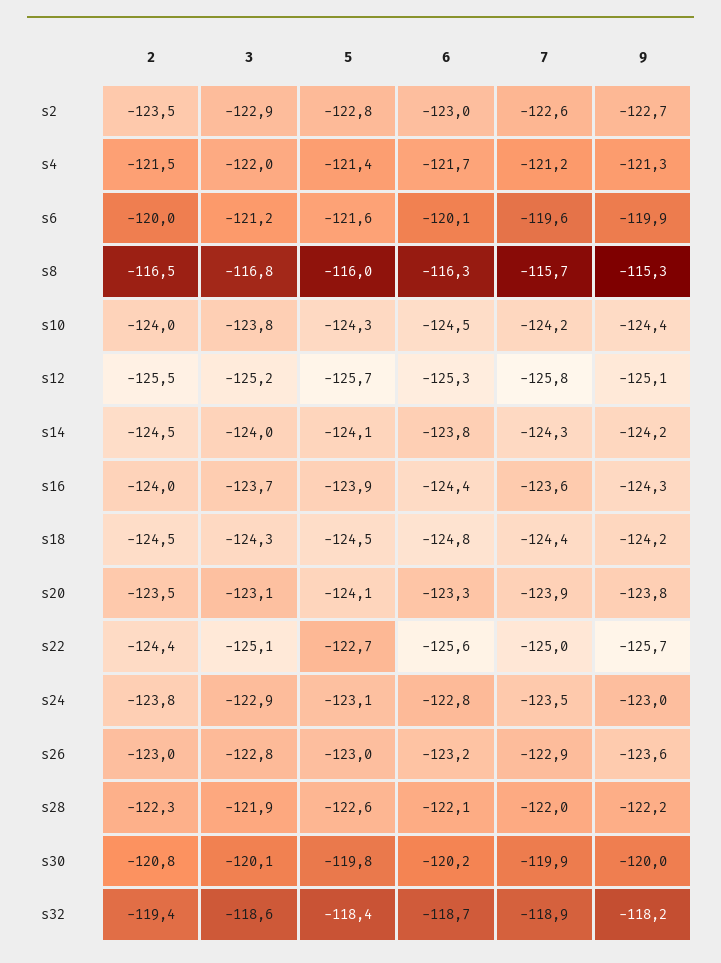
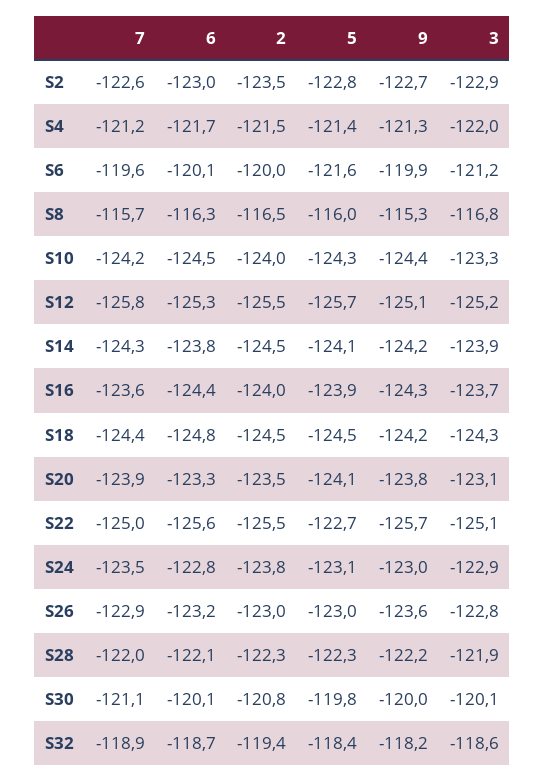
3, s10: -123.8 -> -123.3
3, s14: -124 -> -123.9
2, s22: -124.4 -> -125.5
5, s28: -122.6 -> -122.3
6, s30: -120.2 -> -120.1
7, s30: -119.9 -> -121.1

